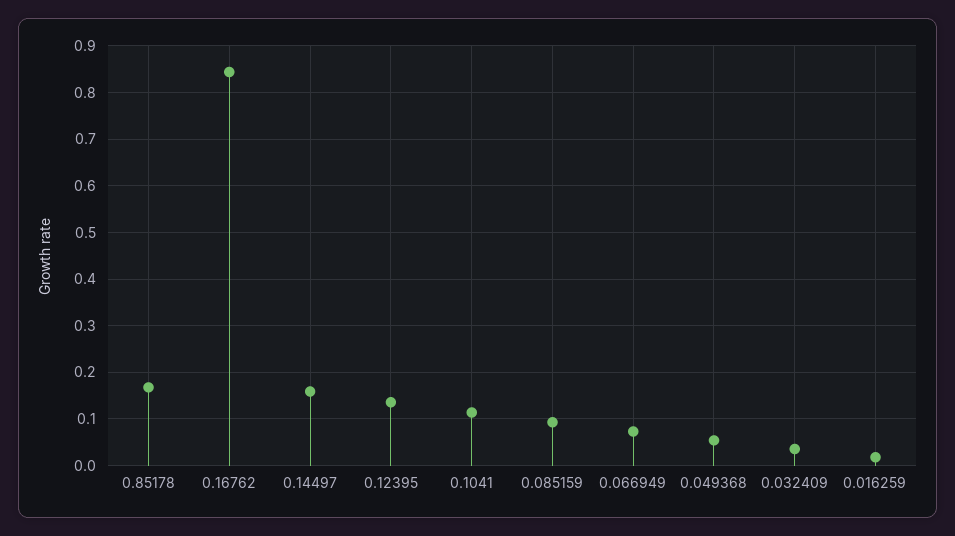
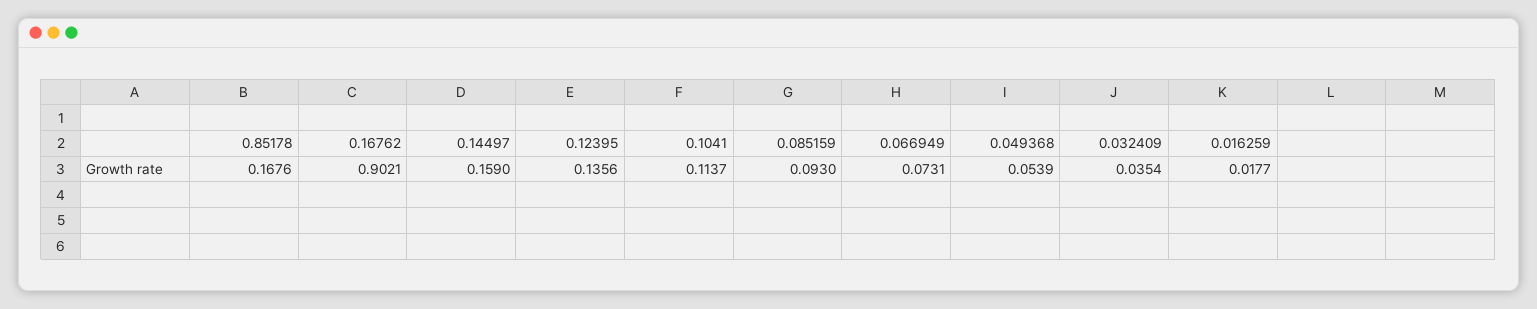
0.16762: 0.84 -> 0.9021

